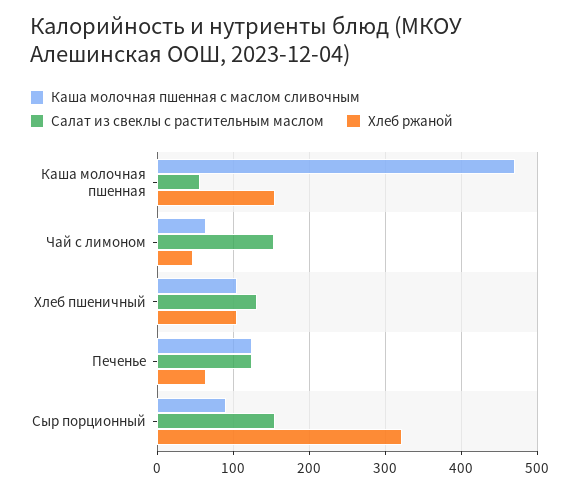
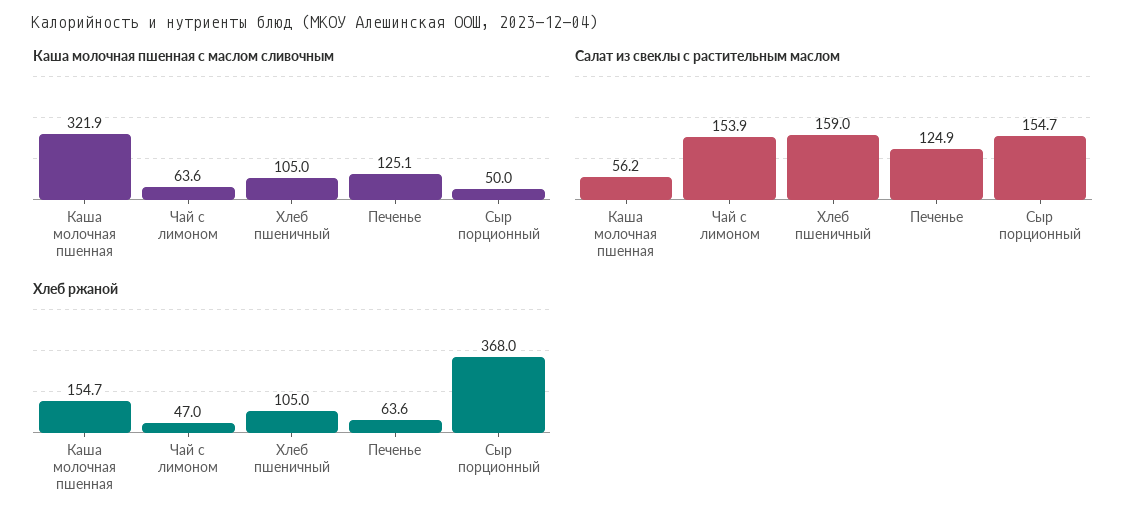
Каша молочная пшенная с маслом сливочным, Каша молочная пшенная: 470 -> 321.9
Салат из свеклы с растительным маслом, Хлеб пшеничный: 130 -> 159
Каша молочная пшенная с маслом сливочным, Сыр порционный: 90 -> 50
Хлеб ржаной, Сыр порционный: 320 -> 368

